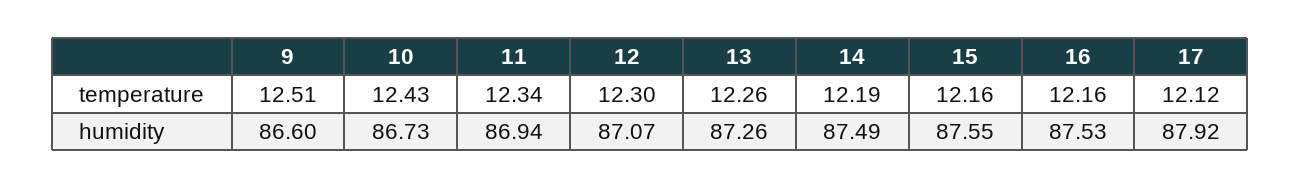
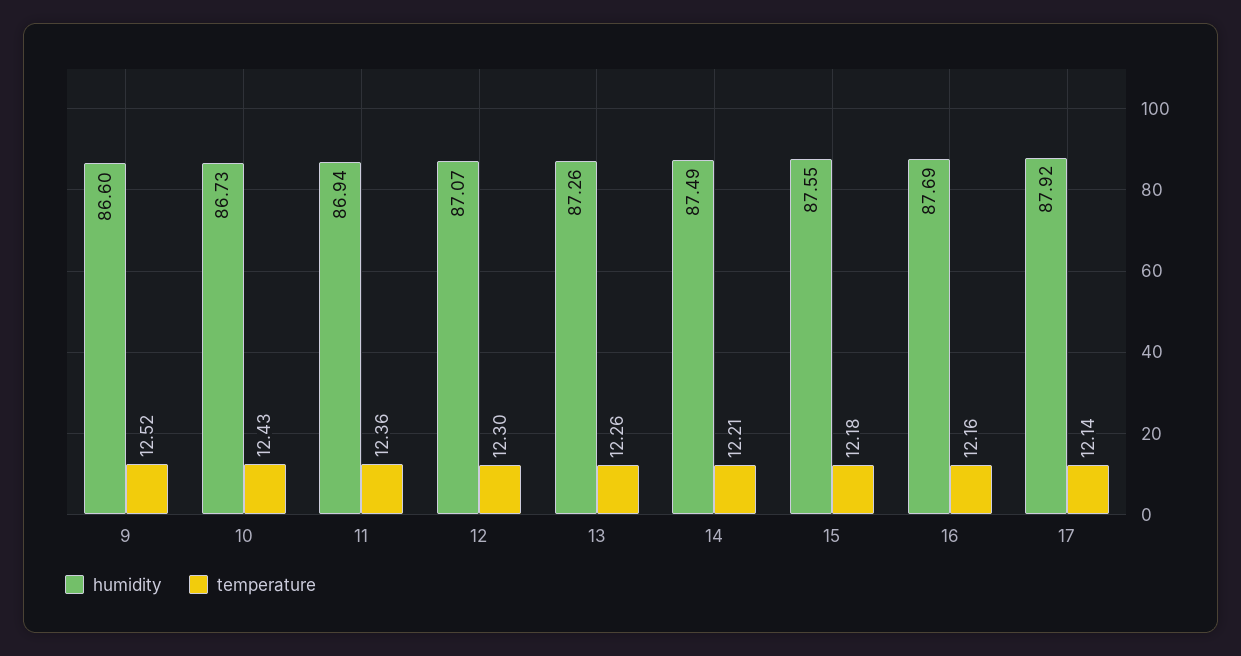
temperature, 9: 12.51 -> 12.52
temperature, 11: 12.34 -> 12.36
temperature, 14: 12.19 -> 12.21
temperature, 15: 12.16 -> 12.18
temperature, 17: 12.12 -> 12.14
humidity, 16: 87.53 -> 87.69

